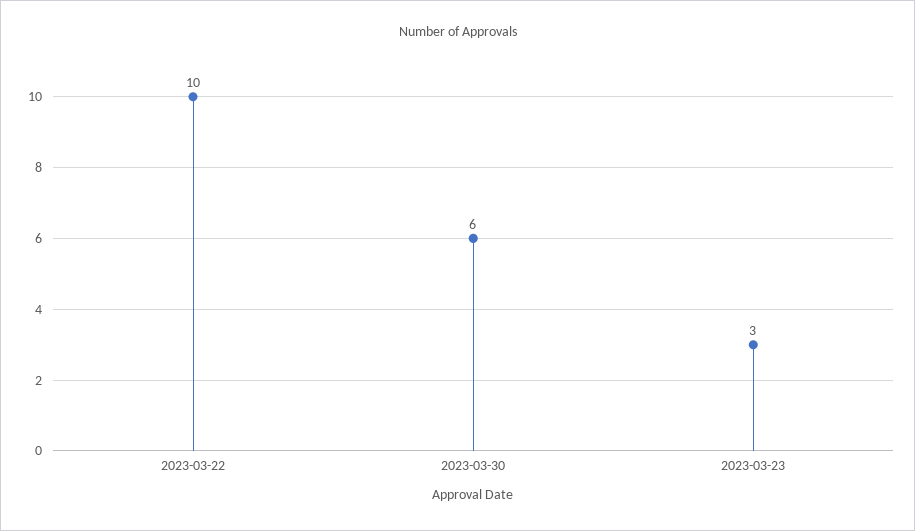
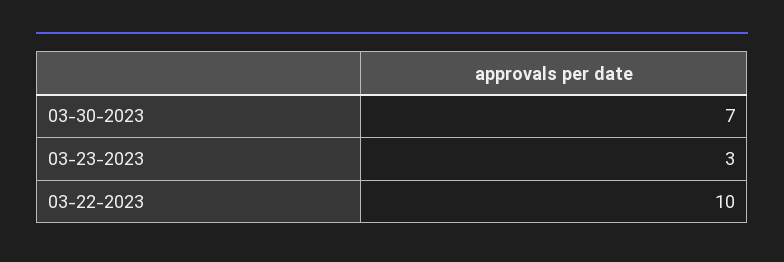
2023-03-30: 6 -> 7

